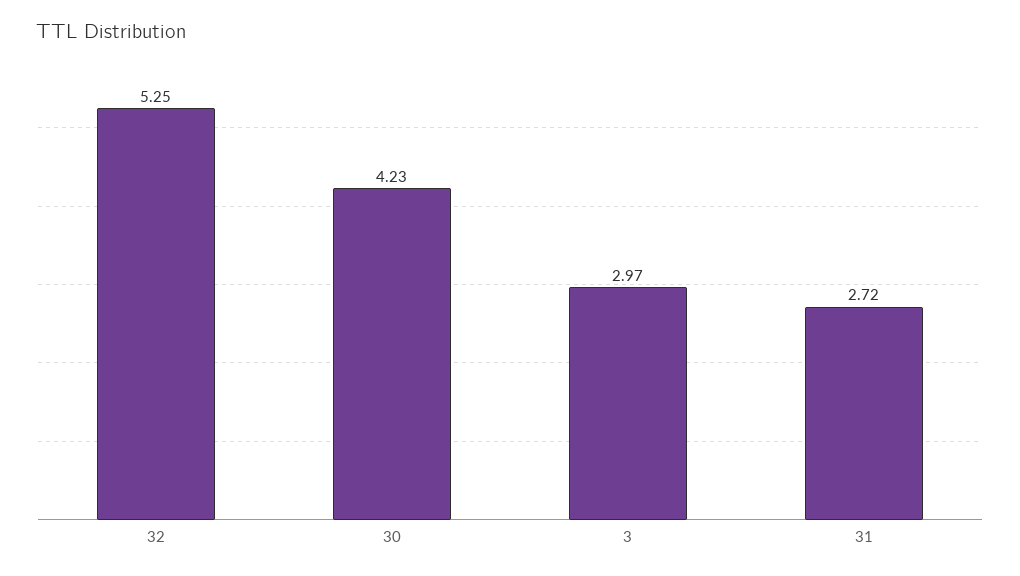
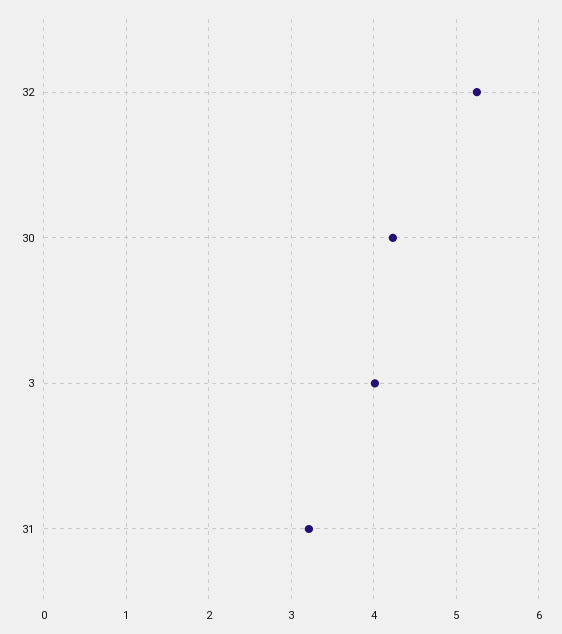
3: 2.97 -> 4
31: 2.72 -> 3.2

